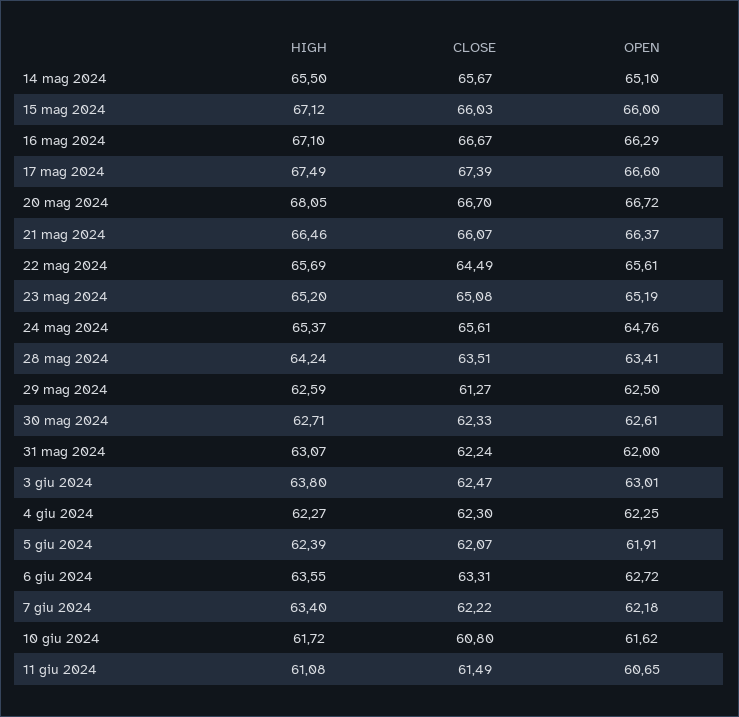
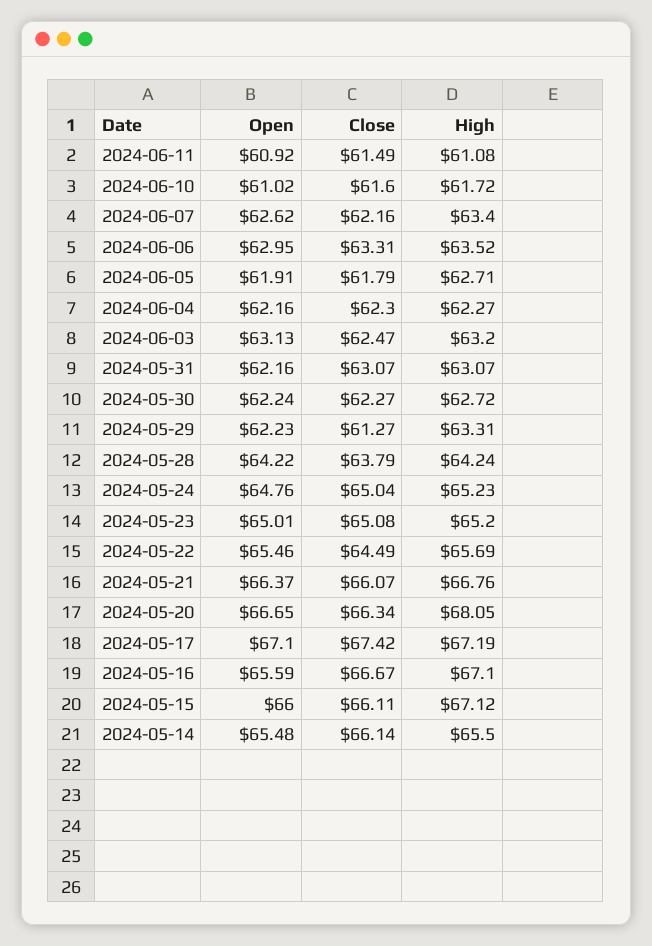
CLOSE, 14 mag 2024: 65.67 -> 66.14
OPEN, 14 mag 2024: 65.1 -> 65.48
CLOSE, 15 mag 2024: 66.03 -> 66.11
OPEN, 16 mag 2024: 66.29 -> 65.59
HIGH, 17 mag 2024: 67.49 -> 67.19
CLOSE, 17 mag 2024: 67.39 -> 67.42
OPEN, 17 mag 2024: 66.6 -> 67.1
CLOSE, 20 mag 2024: 66.7 -> 66.34
OPEN, 20 mag 2024: 66.72 -> 66.65
HIGH, 21 mag 2024: 66.46 -> 66.76
OPEN, 22 mag 2024: 65.61 -> 65.46
OPEN, 23 mag 2024: 65.19 -> 65.01
HIGH, 24 mag 2024: 65.37 -> 65.23
CLOSE, 24 mag 2024: 65.61 -> 65.04
CLOSE, 28 mag 2024: 63.51 -> 63.79
OPEN, 28 mag 2024: 63.41 -> 64.22
HIGH, 29 mag 2024: 62.59 -> 63.31
OPEN, 29 mag 2024: 62.5 -> 62.23
HIGH, 30 mag 2024: 62.71 -> 62.72
CLOSE, 30 mag 2024: 62.33 -> 62.27
OPEN, 30 mag 2024: 62.61 -> 62.24
CLOSE, 31 mag 2024: 62.24 -> 63.07
OPEN, 31 mag 2024: 62 -> 62.16
HIGH, 3 giu 2024: 63.8 -> 63.2
OPEN, 3 giu 2024: 63.01 -> 63.13
OPEN, 4 giu 2024: 62.25 -> 62.16
HIGH, 5 giu 2024: 62.39 -> 62.71
CLOSE, 5 giu 2024: 62.07 -> 61.79
HIGH, 6 giu 2024: 63.55 -> 63.52
OPEN, 6 giu 2024: 62.72 -> 62.95
CLOSE, 7 giu 2024: 62.22 -> 62.16
OPEN, 7 giu 2024: 62.18 -> 62.62
CLOSE, 10 giu 2024: 60.8 -> 61.6
OPEN, 10 giu 2024: 61.62 -> 61.02
OPEN, 11 giu 2024: 60.65 -> 60.92

